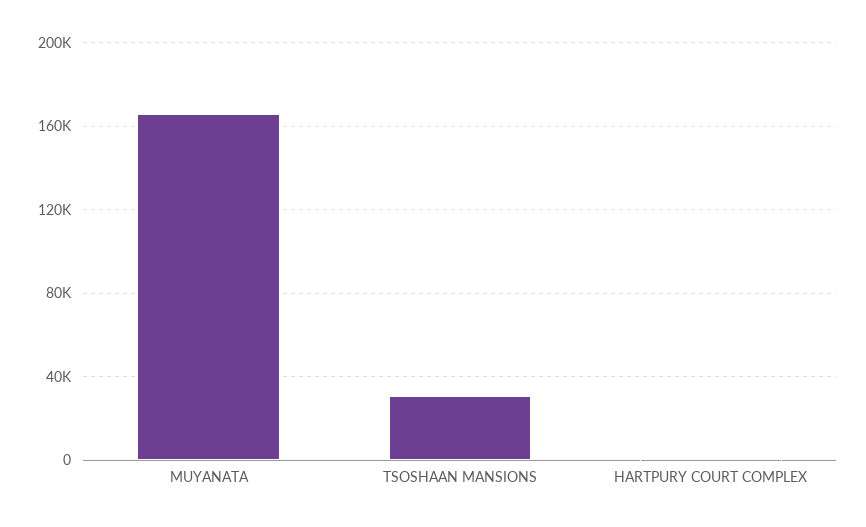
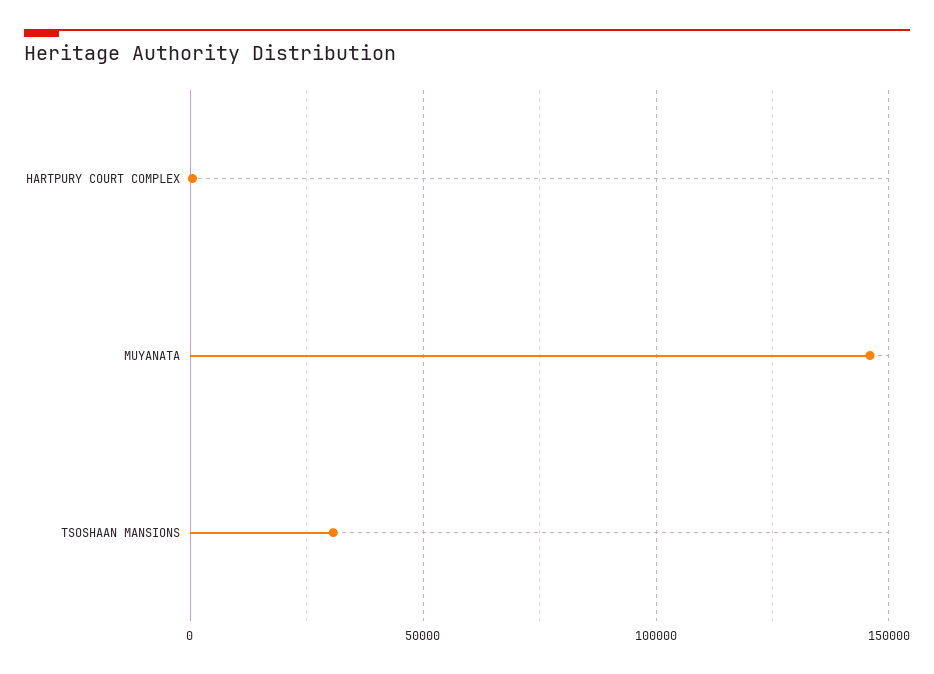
MUYANATA: 165000 -> 145000

